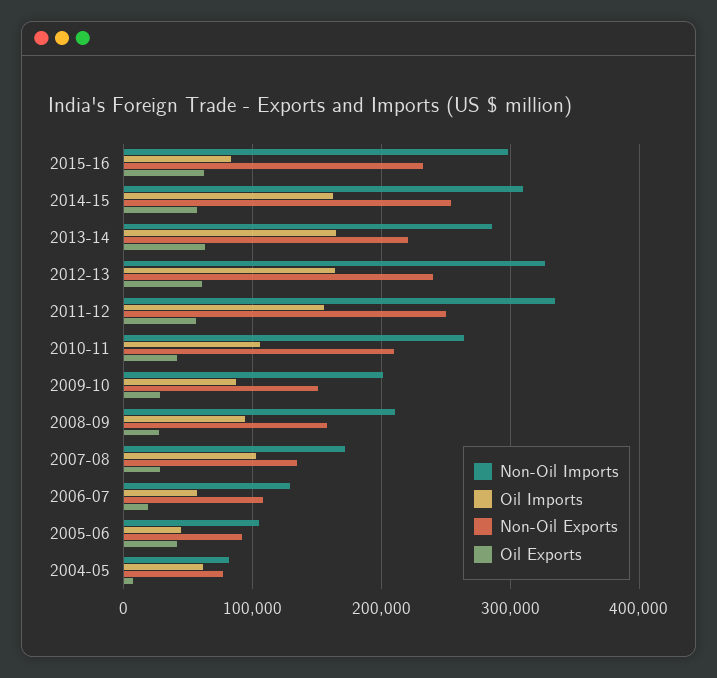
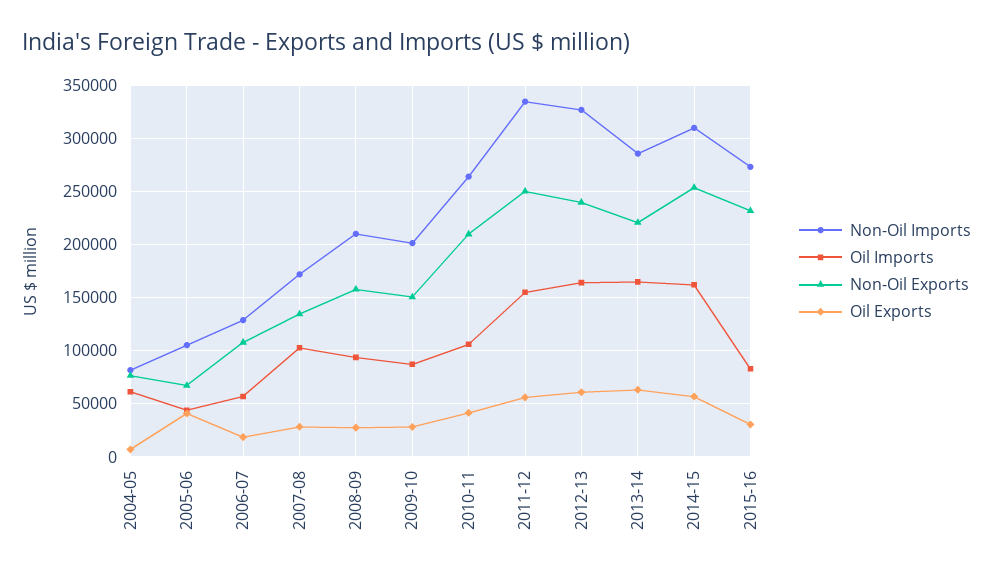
Non-Oil Imports, 2015-16: 300000 -> 270000
Oil Exports, 2015-16: 60000 -> 30000
Non-Oil Exports, 2005-06: 90000 -> 70000

